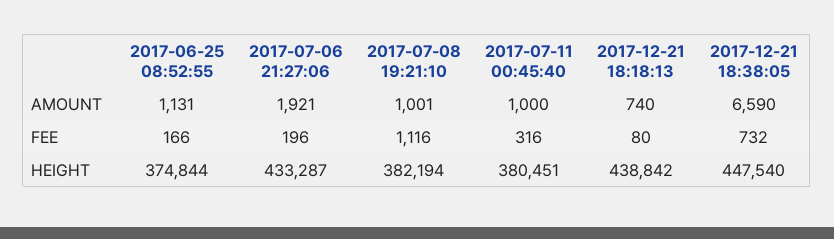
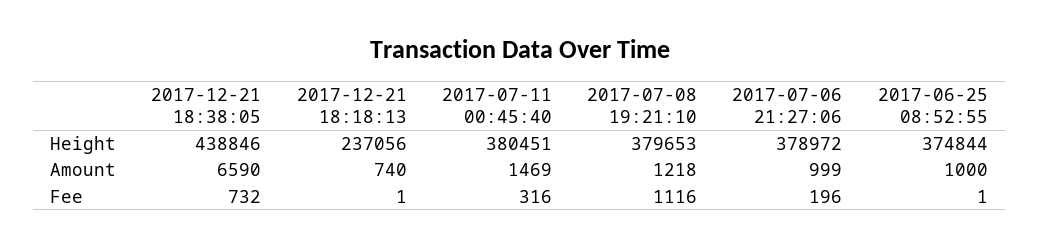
2017-06-25 08:52:55, AMOUNT: 1131 -> 1000
2017-07-06 21:27:06, AMOUNT: 1921 -> 999
2017-07-08 19:21:10, AMOUNT: 1001 -> 1218
2017-07-11 00:45:40, AMOUNT: 1000 -> 1469
2017-06-25 08:52:55, FEE: 166 -> 1
2017-12-21 18:18:13, FEE: 80 -> 1
2017-07-06 21:27:06, HEIGHT: 433287 -> 378972
2017-07-08 19:21:10, HEIGHT: 382194 -> 379653
2017-12-21 18:18:13, HEIGHT: 438842 -> 237056
2017-12-21 18:38:05, HEIGHT: 447540 -> 438846

